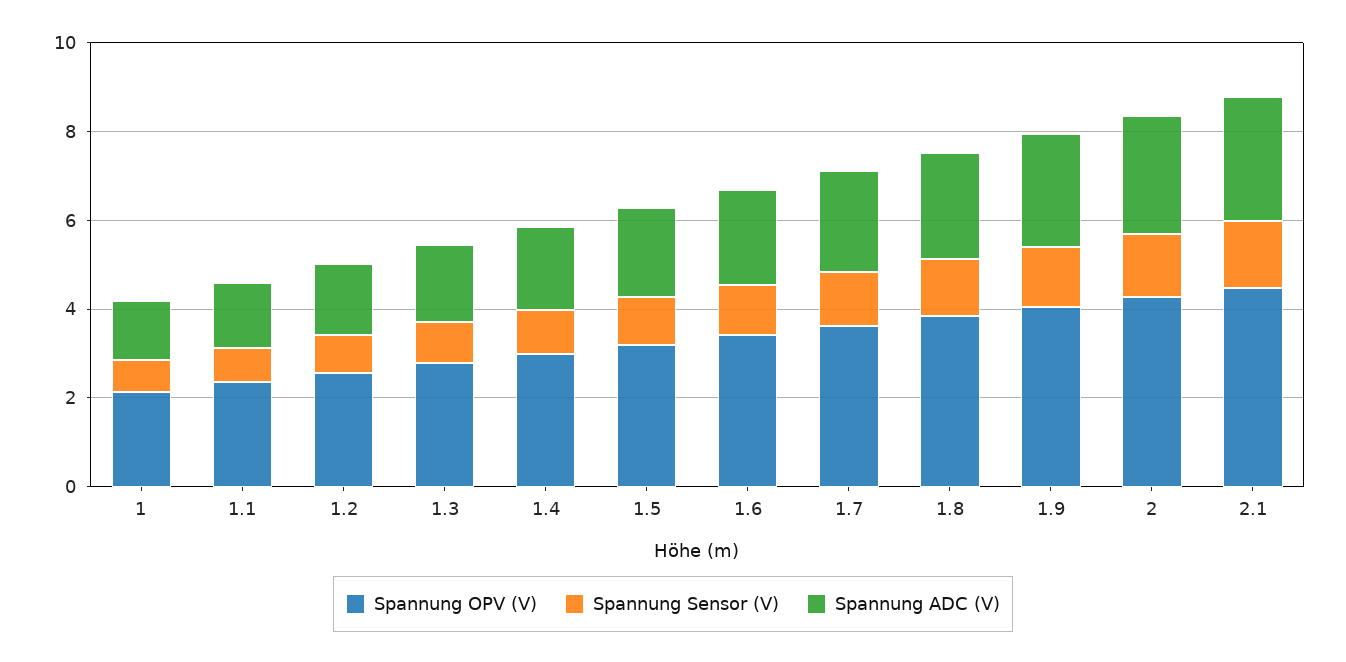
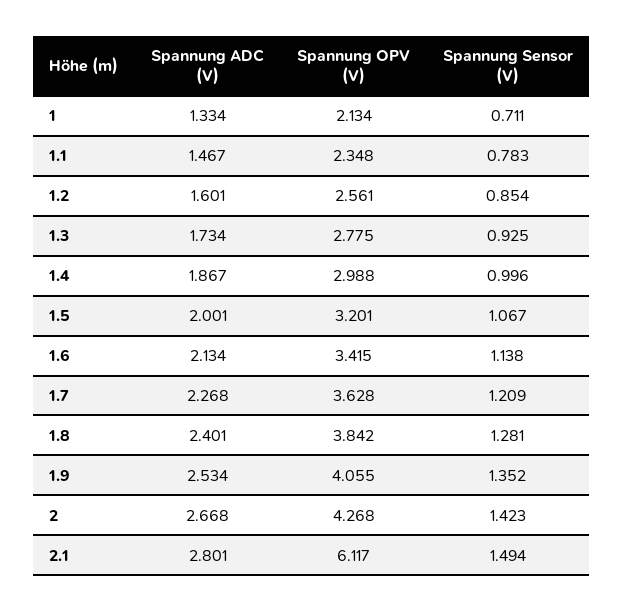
Spannung OPV (V), 2.1: 4.5 -> 6.117

